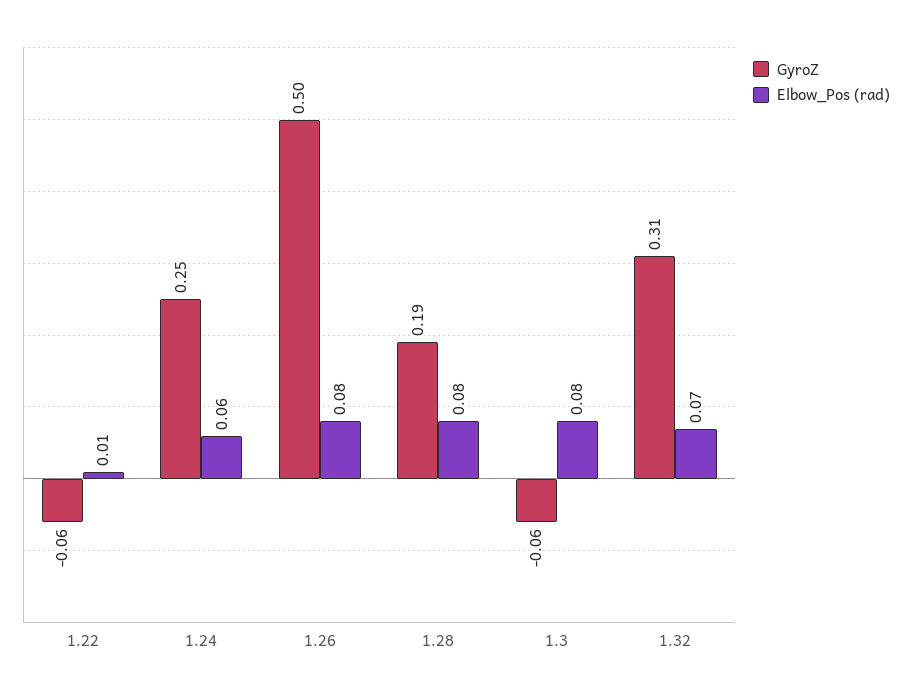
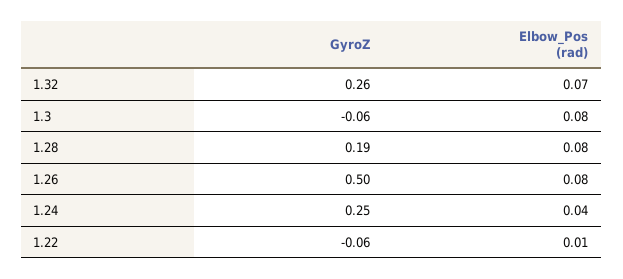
Elbow_Pos (rad), 1.24: 0.06 -> 0.04
GyroZ, 1.32: 0.31 -> 0.26

